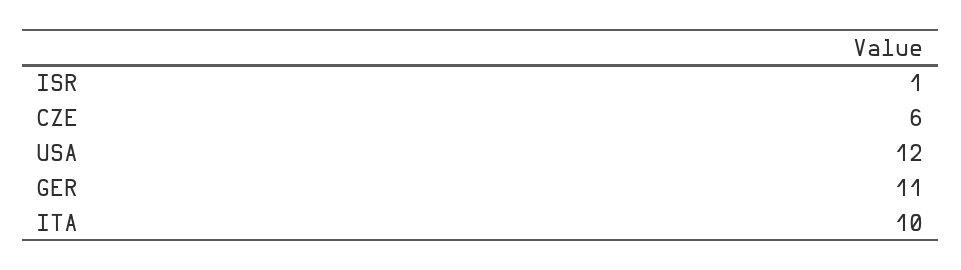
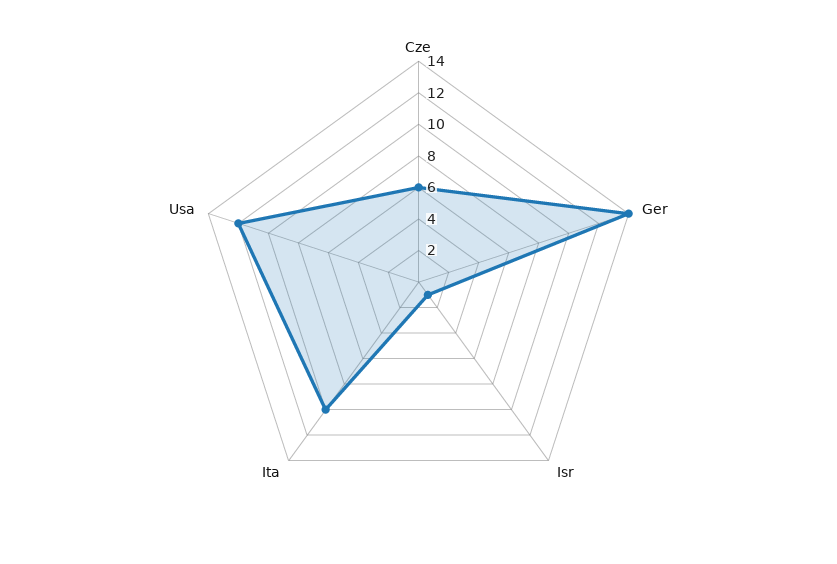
GER: 11 -> 14

